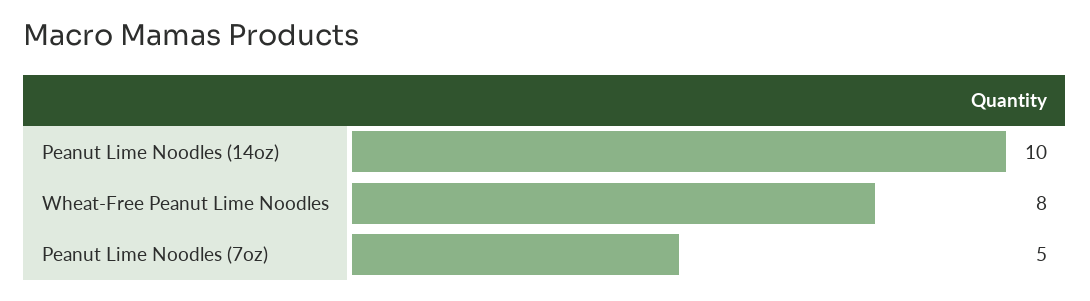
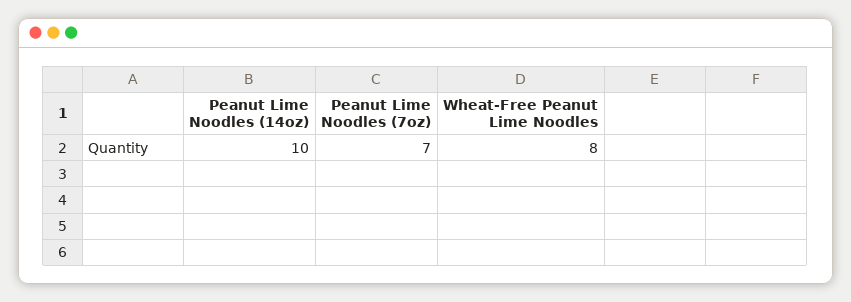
Peanut Lime Noodles (7oz): 5 -> 7

